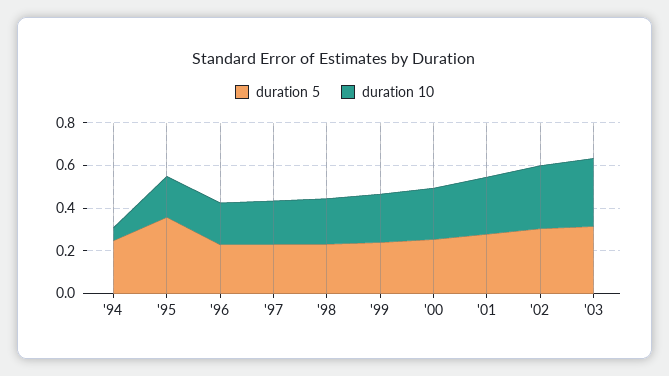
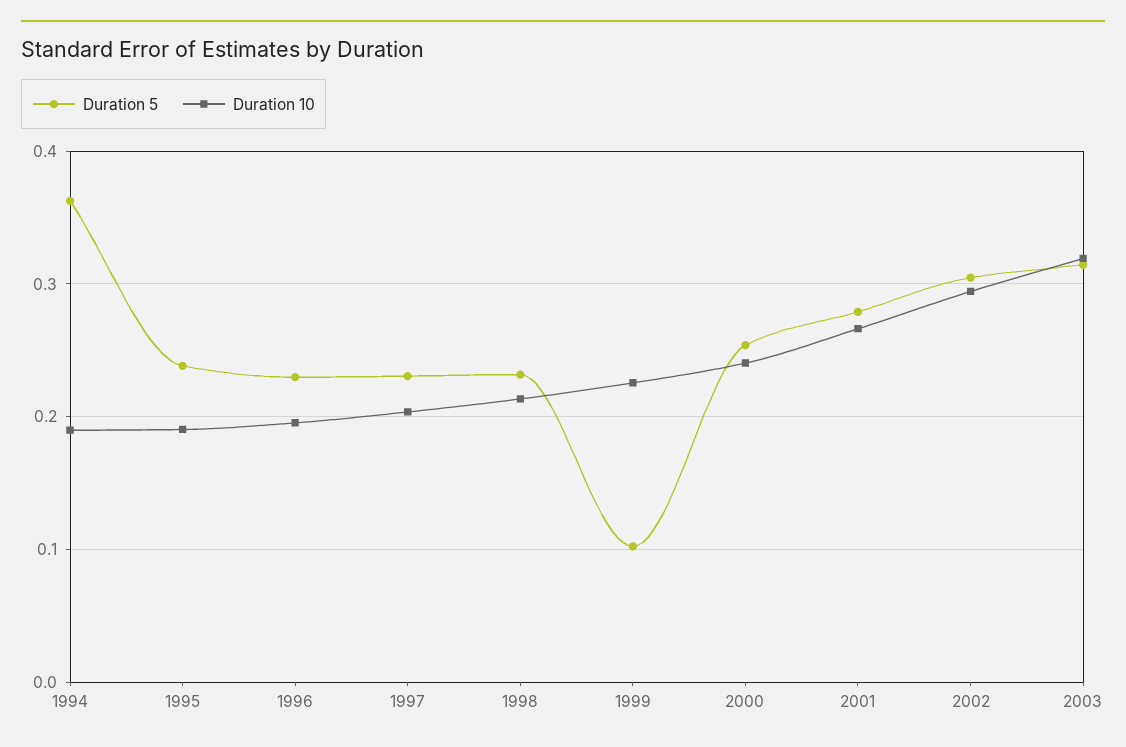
duration 5, '94: 0.25 -> 0.36
duration 10, '94: 0.05 -> 0.19
duration 5, '95: 0.35 -> 0.24
duration 5, '99: 0.25 -> 0.1

